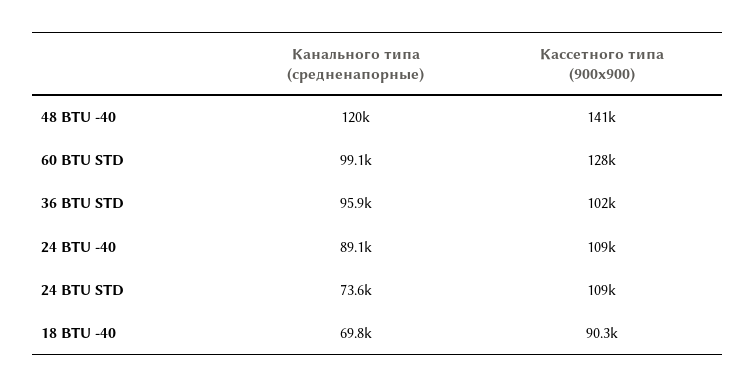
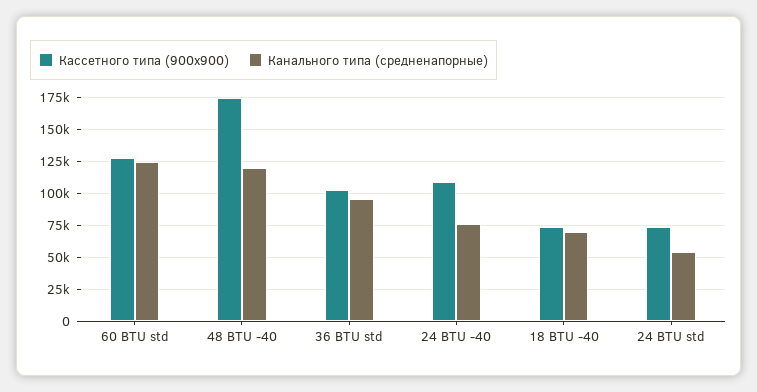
Кассетного типа (900х900), 48 BTU -40: 141000 -> 175000
Канального типа (средненапорные), 60 BTU STD: 99100 -> 125000
Канального типа (средненапорные), 24 BTU -40: 89100 -> 75000
Канального типа (средненапорные), 24 BTU STD: 73600 -> 55000
Кассетного типа (900х900), 24 BTU STD: 109000 -> 75000
Кассетного типа (900х900), 18 BTU -40: 90300 -> 75000

